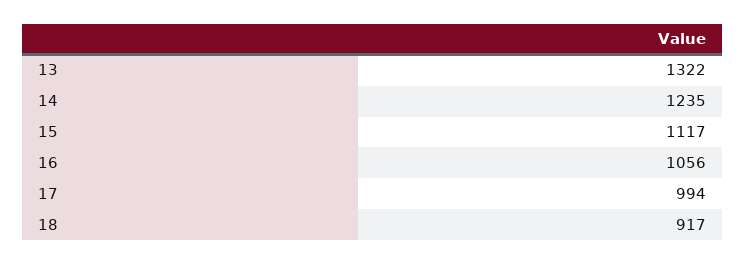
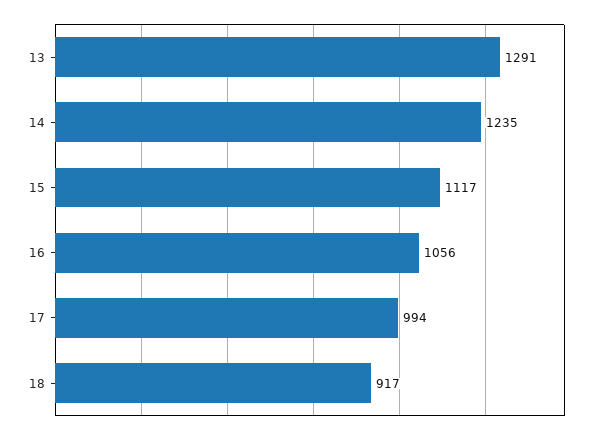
13: 1322 -> 1291

